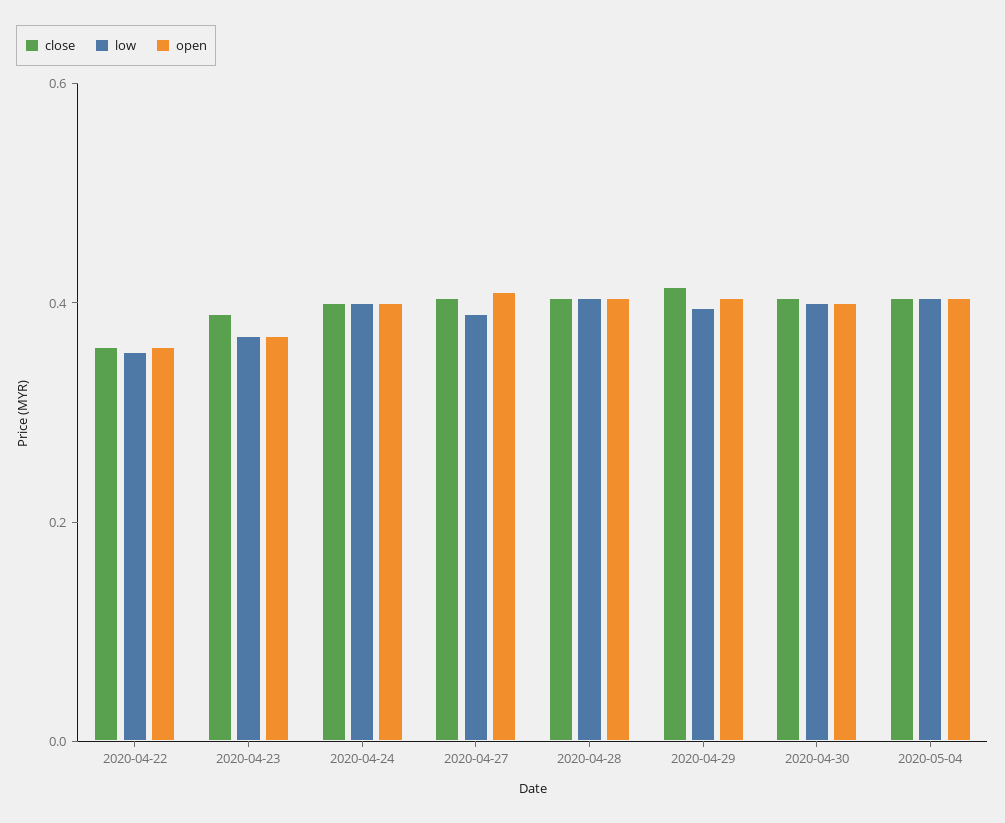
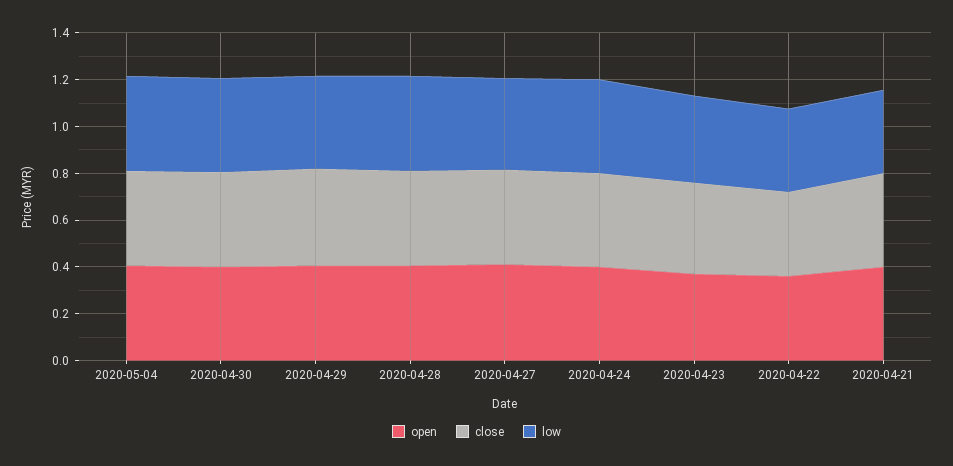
open, 2020-04-21: none -> 0.4
close, 2020-04-21: none -> 0.4
low, 2020-04-21: none -> 0.35

